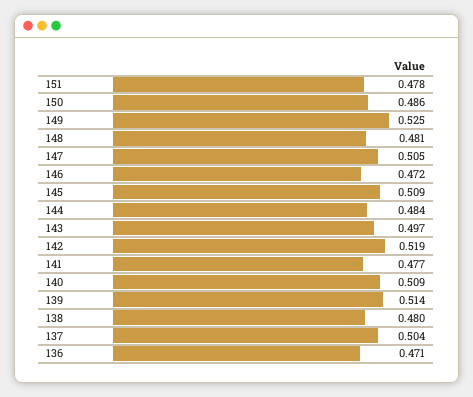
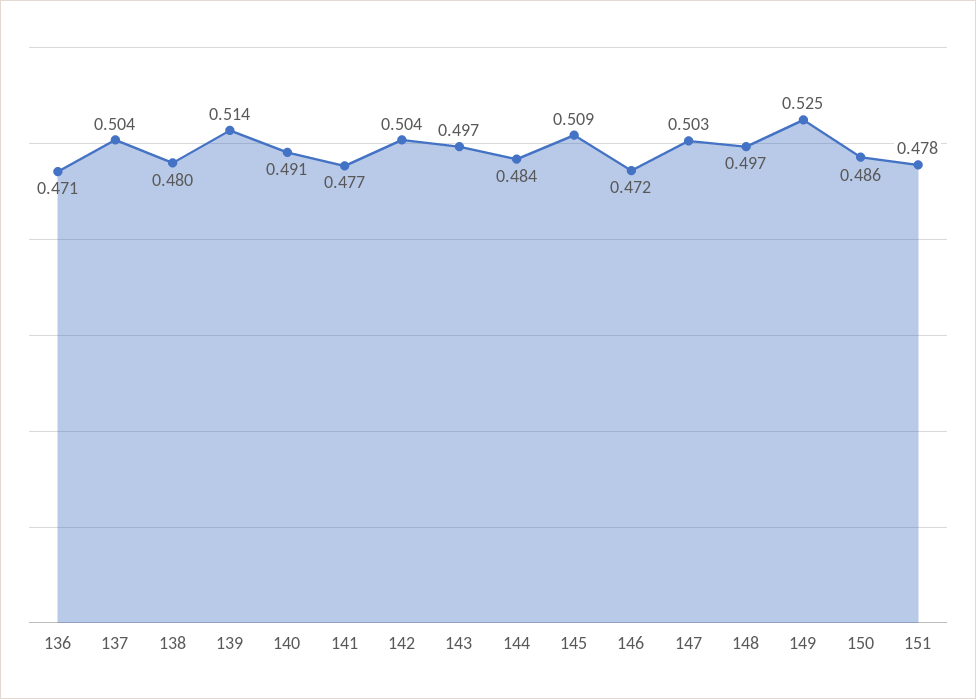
148: 0.481 -> 0.497
147: 0.505 -> 0.503
142: 0.519 -> 0.504
140: 0.509 -> 0.491

